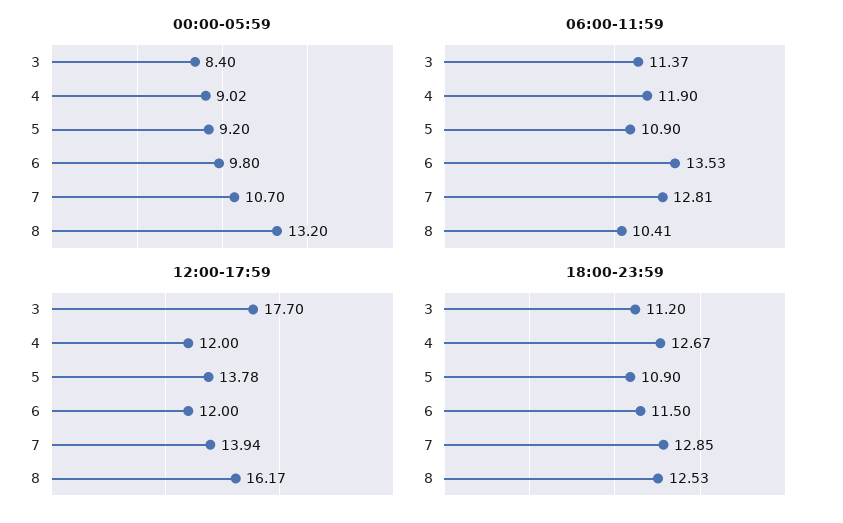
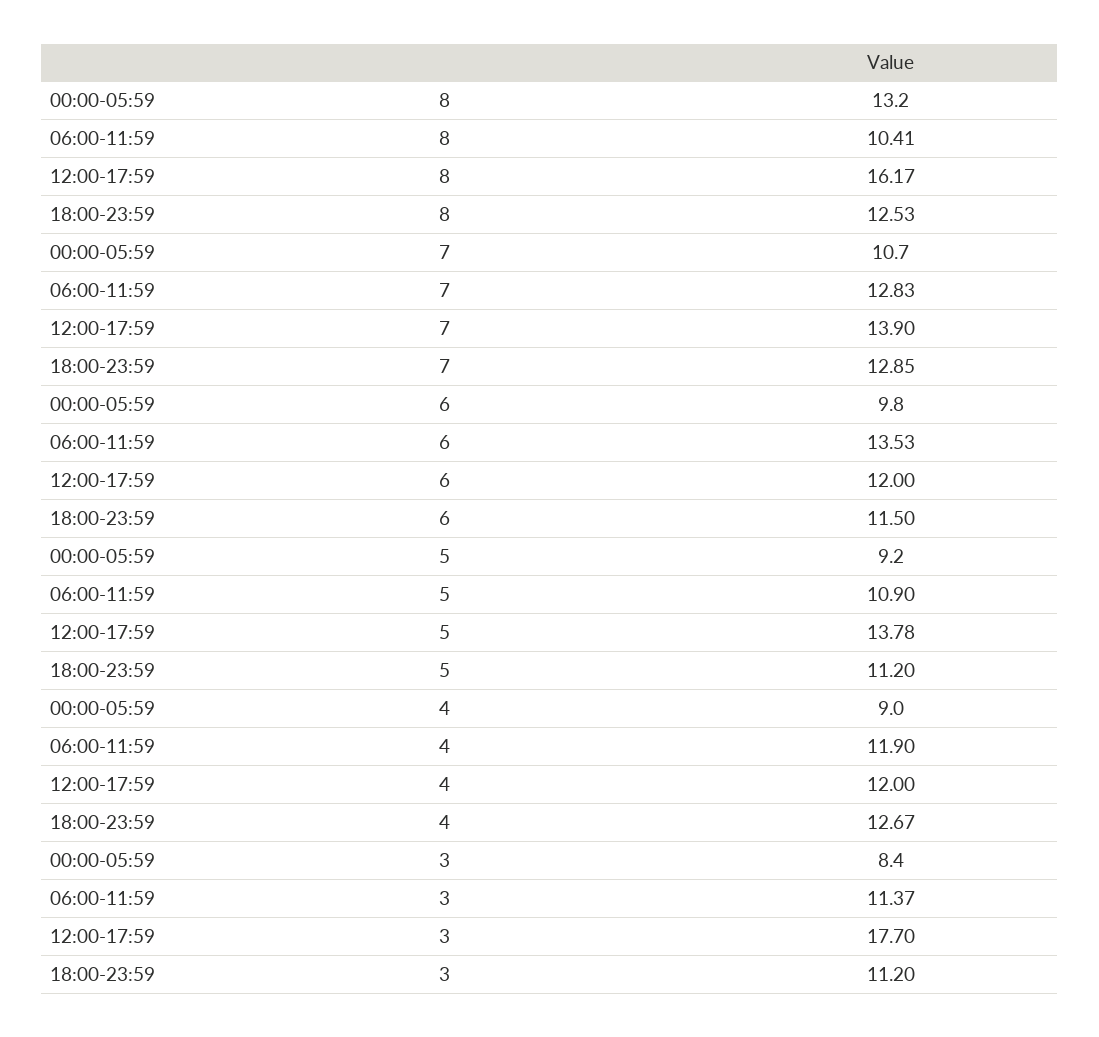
00:00-05:59, 4: 9.02 -> 9
06:00-11:59, 7: 12.81 -> 12.83
12:00-17:59, 7: 13.94 -> 13.9
18:00-23:59, 5: 10.9 -> 11.2

